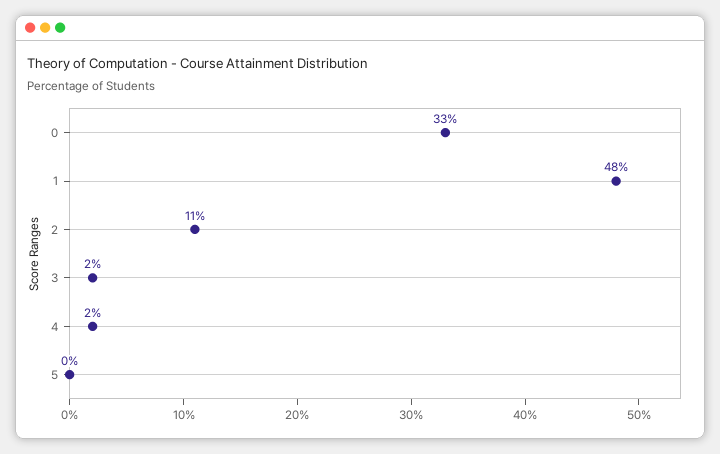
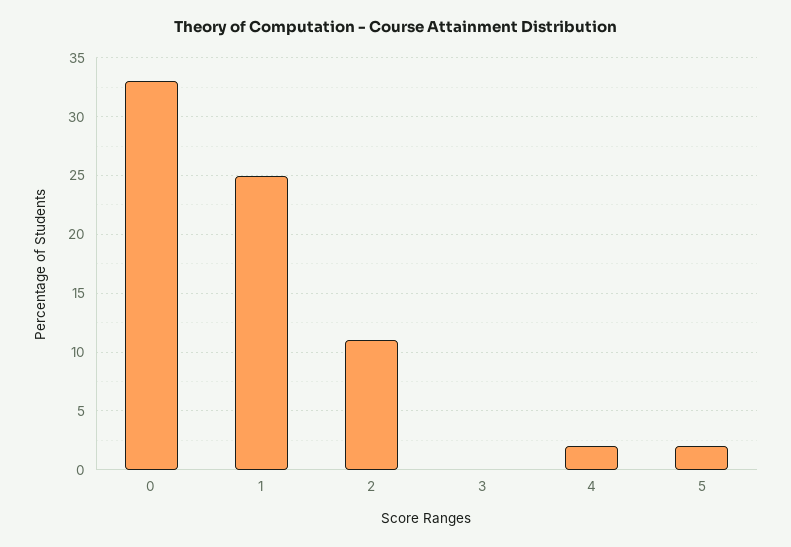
1: 48 -> 25
3: 2 -> 0
5: 0 -> 2

